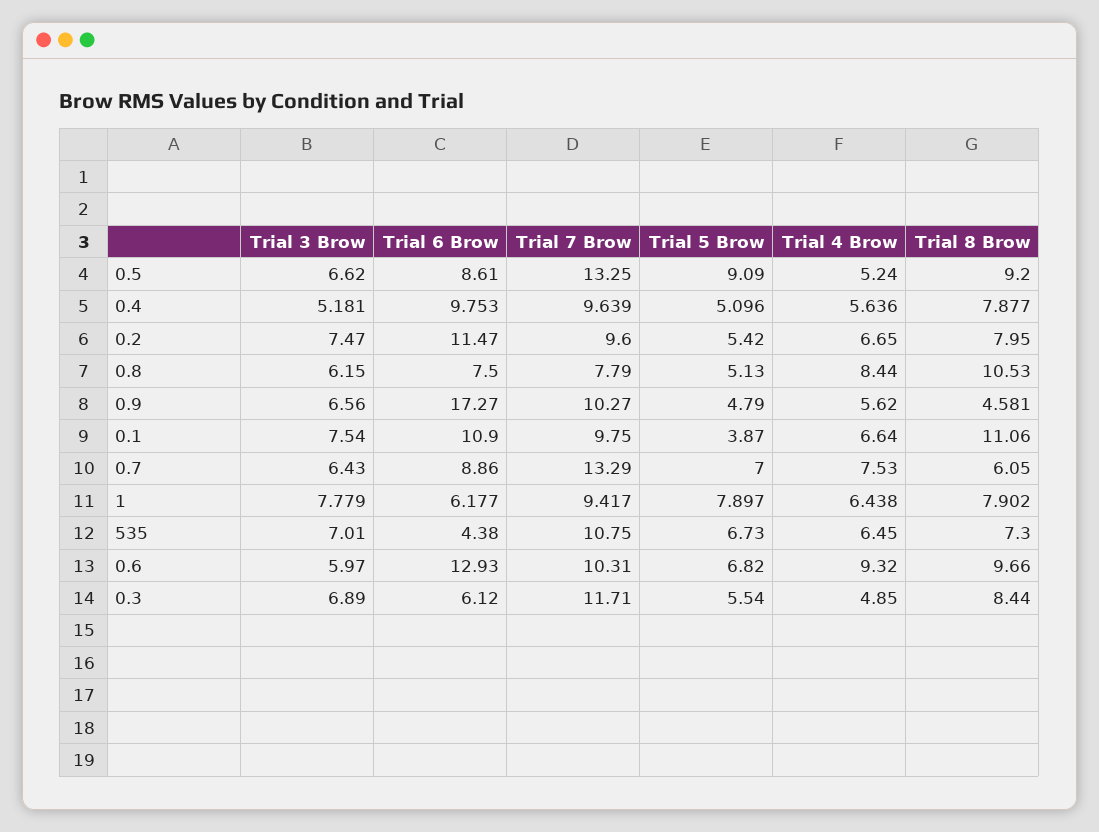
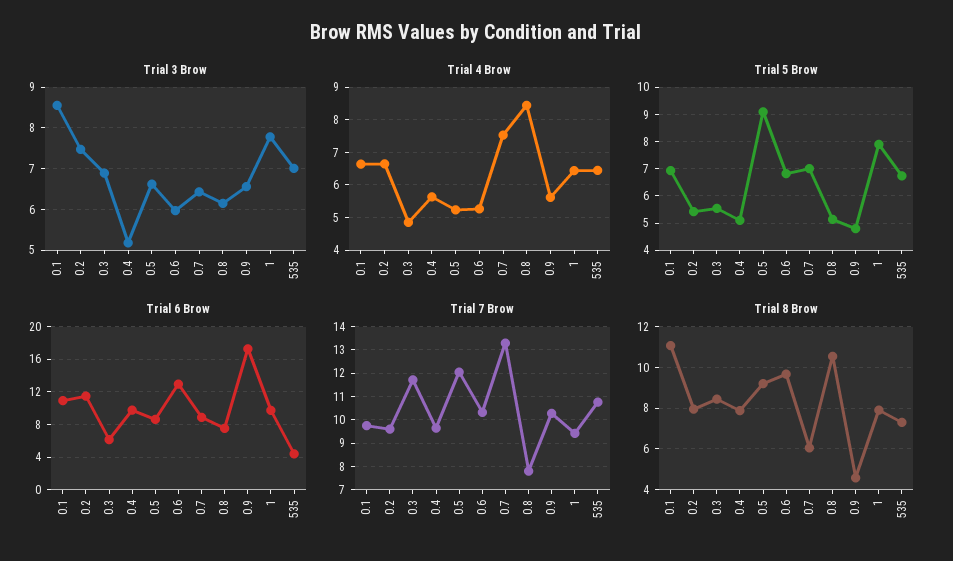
Trial 7 Brow, 0.5: 13.25 -> 12
Trial 3 Brow, 0.1: 7.54 -> 8.6
Trial 5 Brow, 0.1: 3.87 -> 7
Trial 6 Brow, 1: 6.177 -> 10
Trial 4 Brow, 0.6: 9.32 -> 5.2

